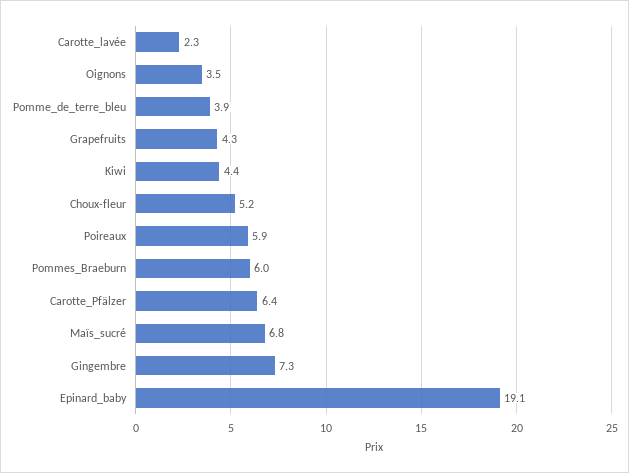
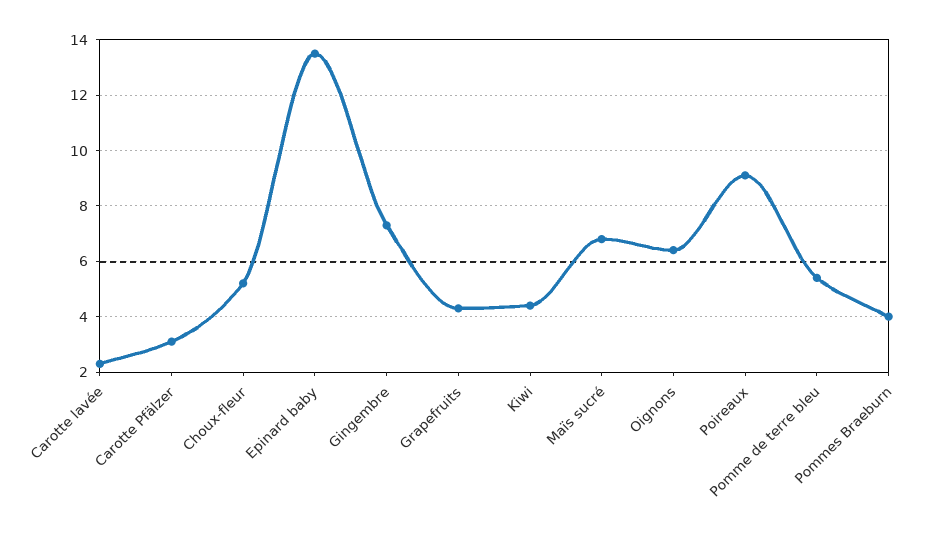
Oignons: 3.5 -> 6.5
Pomme_de_terre_bleu: 3.9 -> 5.5
Poireaux: 5.9 -> 9
Pommes_Braeburn: 6 -> 4
Carotte_Pfälzer: 6.4 -> 3
Epinard_baby: 19.1 -> 13.5

